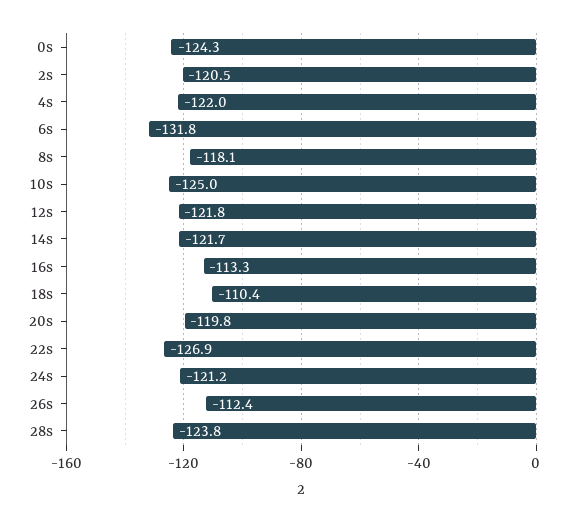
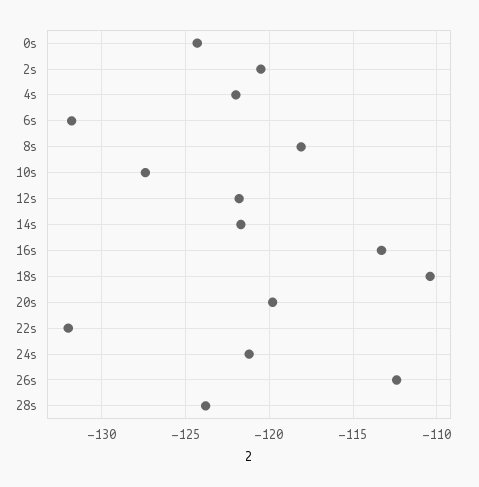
10s: -125 -> -127.5
22s: -126.9 -> -132

